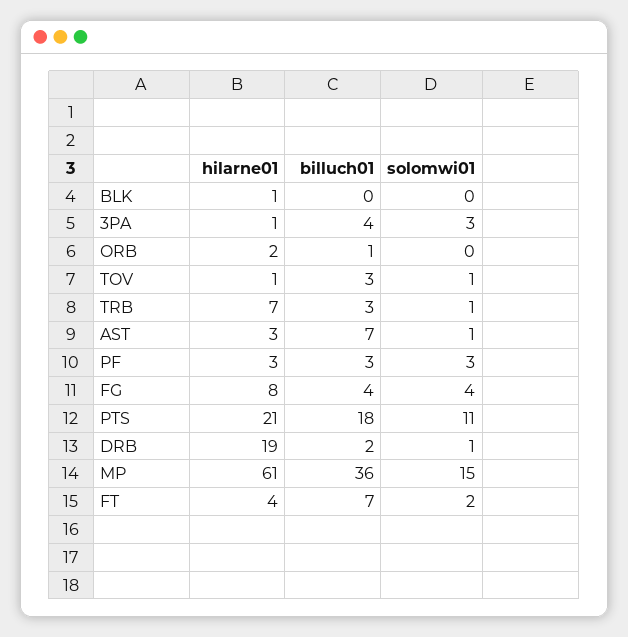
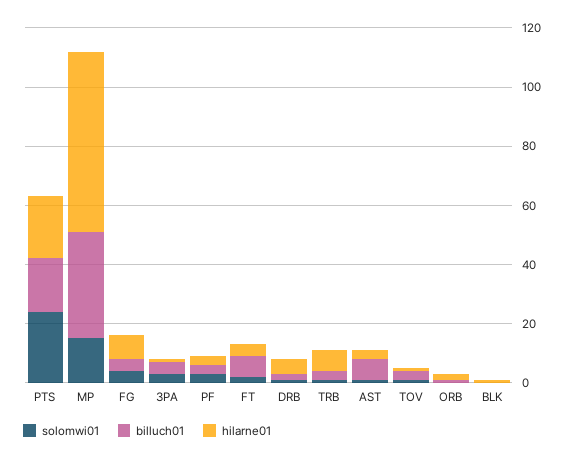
solomwi01, PTS: 11 -> 25
hilarne01, DRB: 19 -> 5

